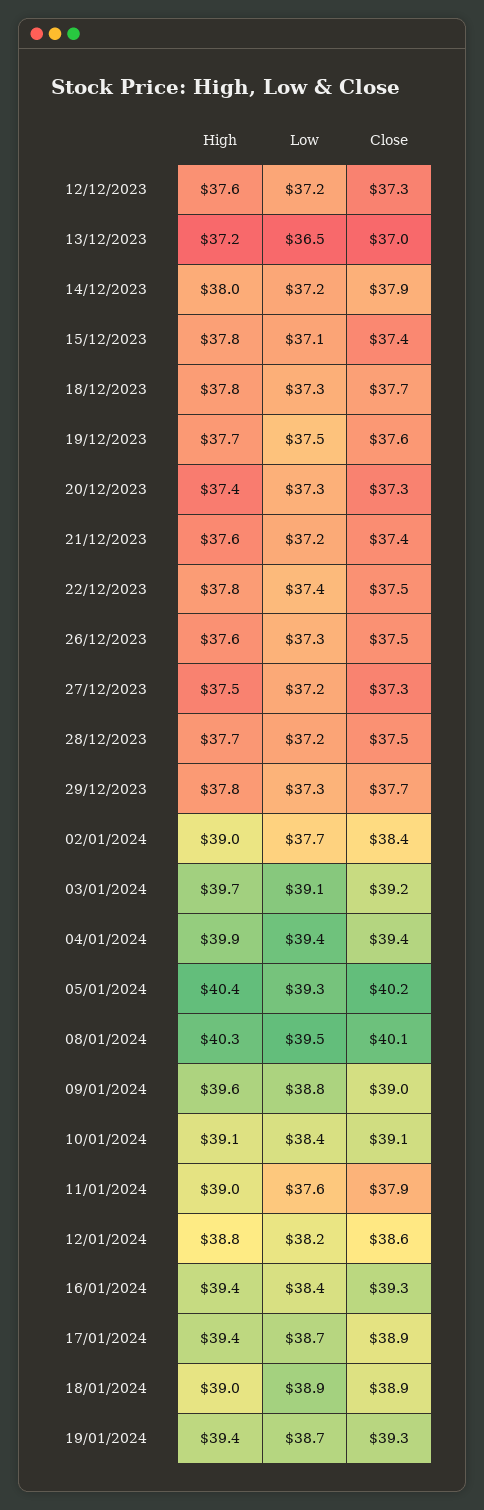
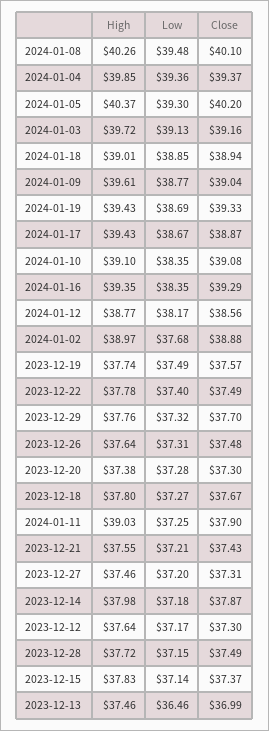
High, 13/12/2023: 37.2 -> 37.46
Close, 02/01/2024: 38.4 -> 38.88
Low, 11/01/2024: 37.6 -> 37.25

